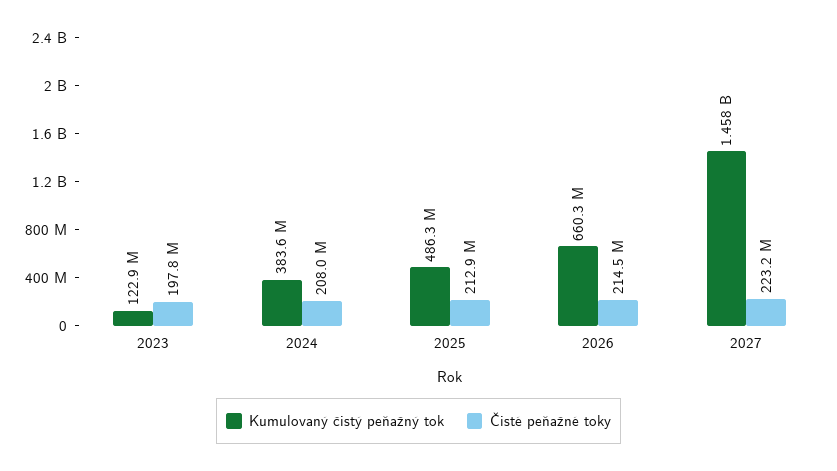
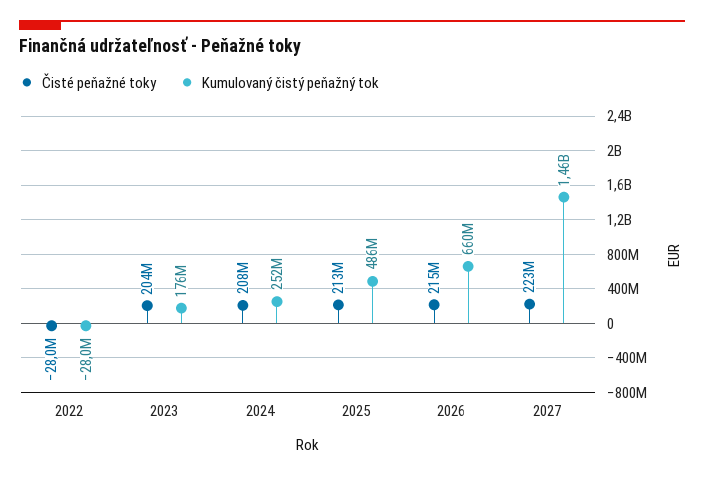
Kumulovaný čistý peňažný tok, 2023: 122900000 -> 176000000
Čisté peňažné toky, 2023: 197800000 -> 204000000
Kumulovaný čistý peňažný tok, 2024: 383600000 -> 252000000
Čisté peňažné toky, 2022: none -> -28000000
Kumulovaný čistý peňažný tok, 2022: none -> -28000000

